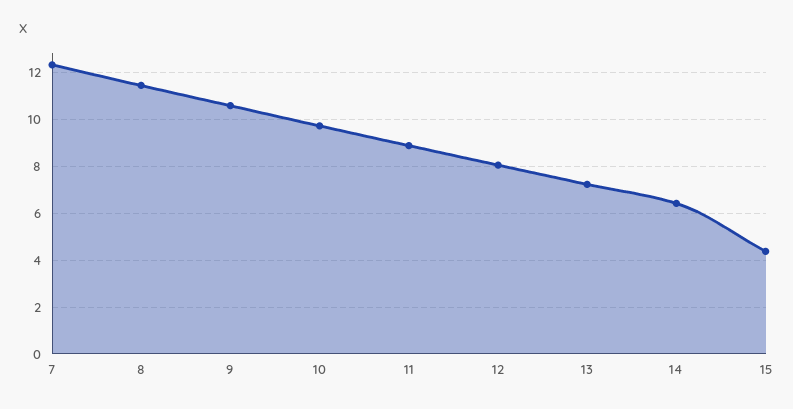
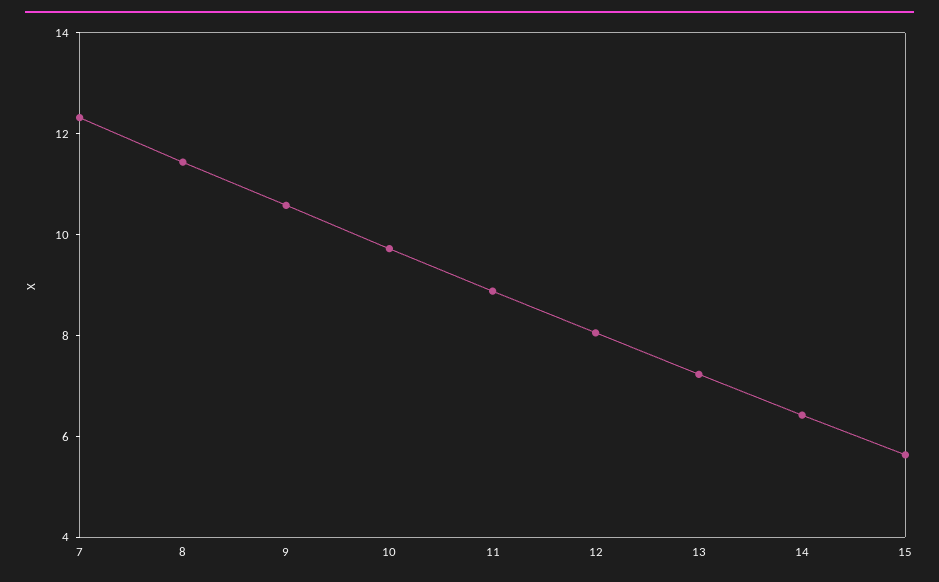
15: 4.5 -> 5.5

